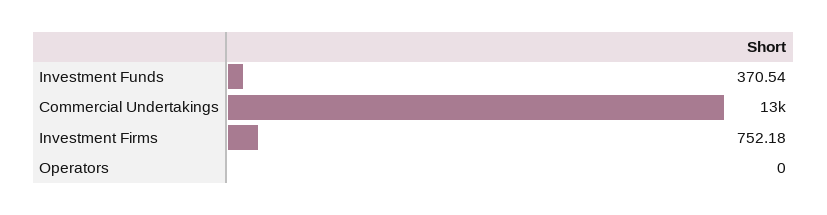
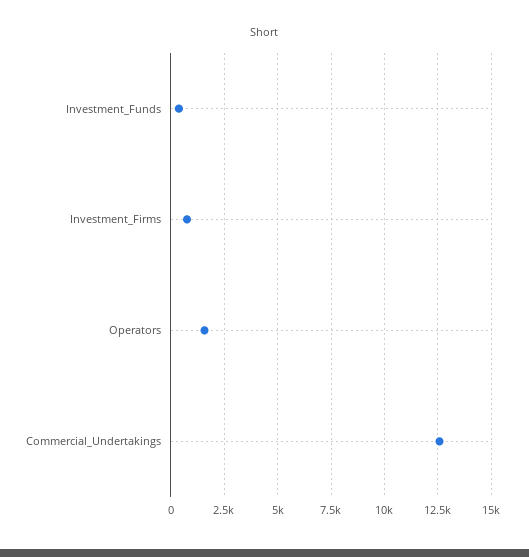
Operators: 0 -> 1500

